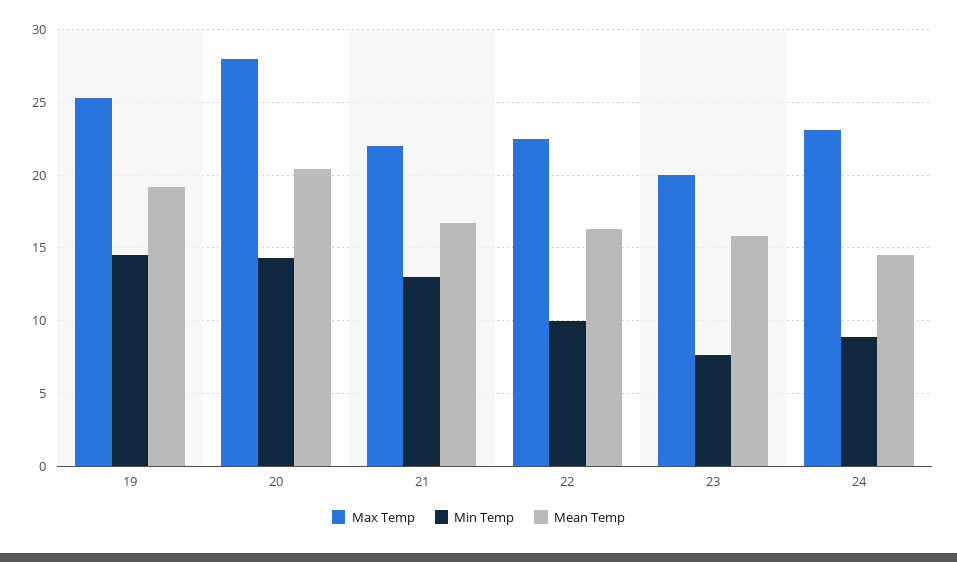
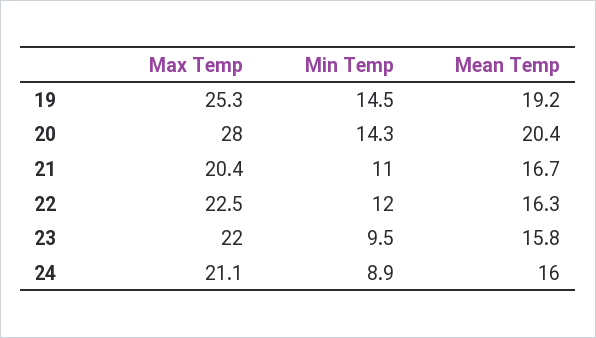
Max Temp, 21: 22 -> 20.4
Min Temp, 21: 13 -> 11
Min Temp, 22: 10 -> 12
Max Temp, 23: 20 -> 22
Min Temp, 23: 7.5 -> 9.5
Max Temp, 24: 23 -> 21.1
Mean Temp, 24: 14.5 -> 16

